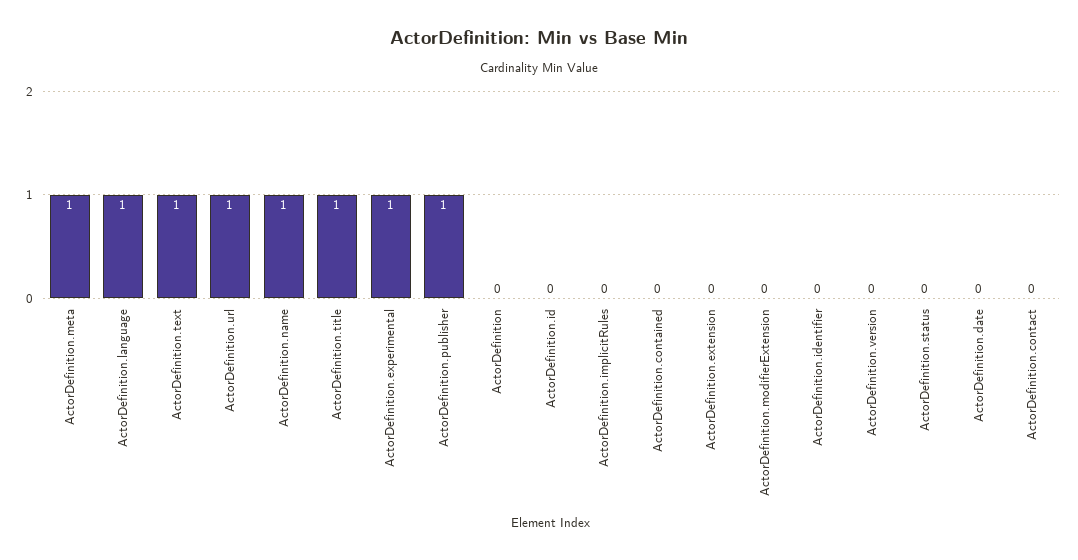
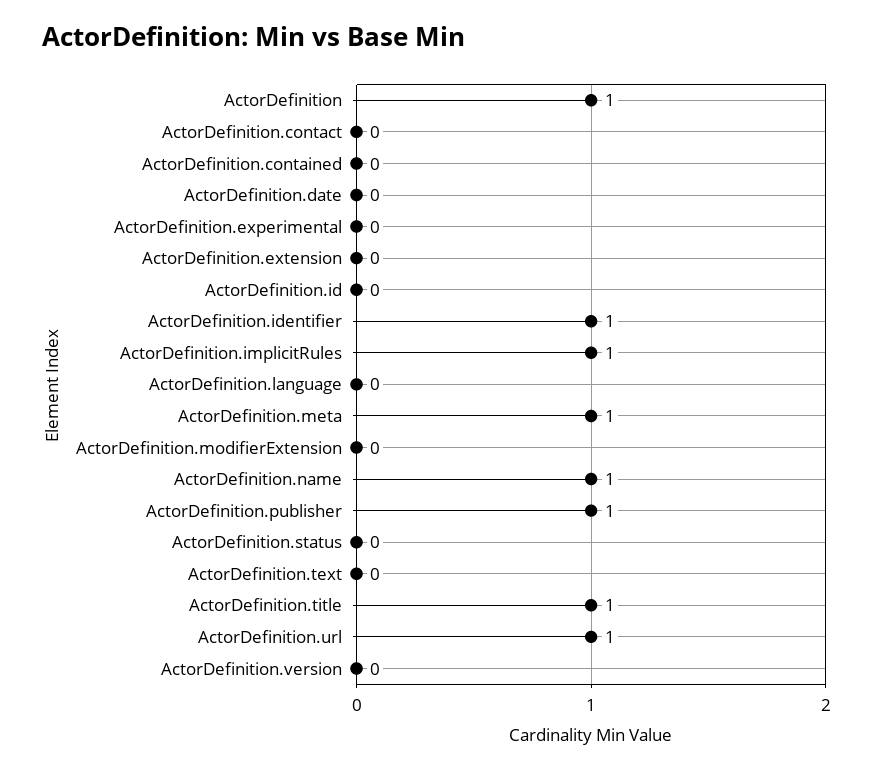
ActorDefinition.language: 1 -> 0
ActorDefinition.text: 1 -> 0
ActorDefinition.experimental: 1 -> 0
ActorDefinition: 0 -> 1
ActorDefinition.implicitRules: 0 -> 1
ActorDefinition.identifier: 0 -> 1

